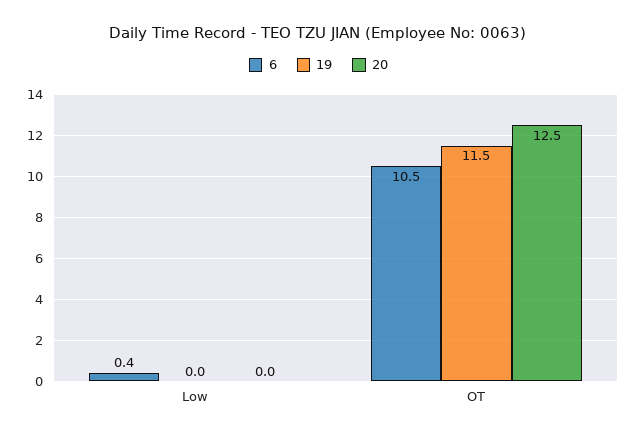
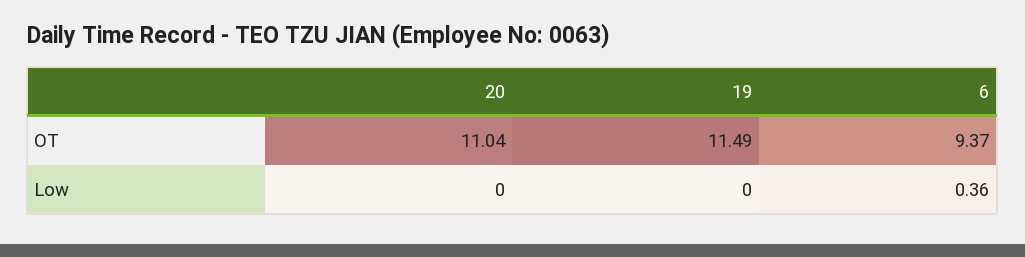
6, OT: 10.5 -> 9.37
20, OT: 12.5 -> 11.04

